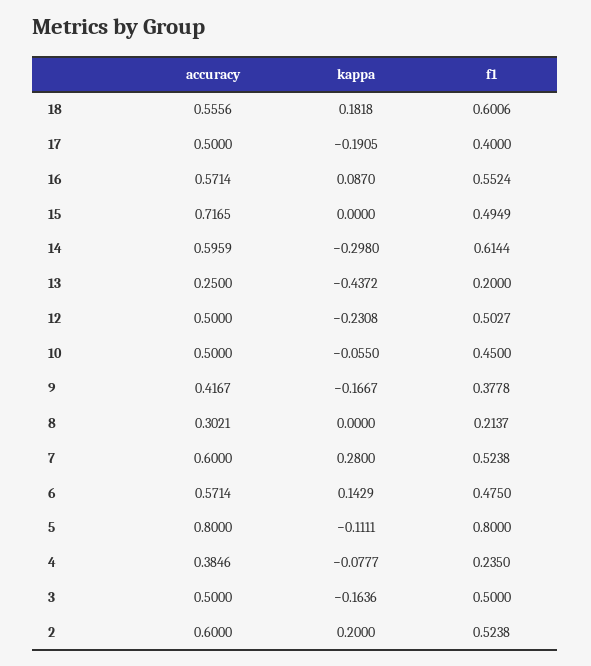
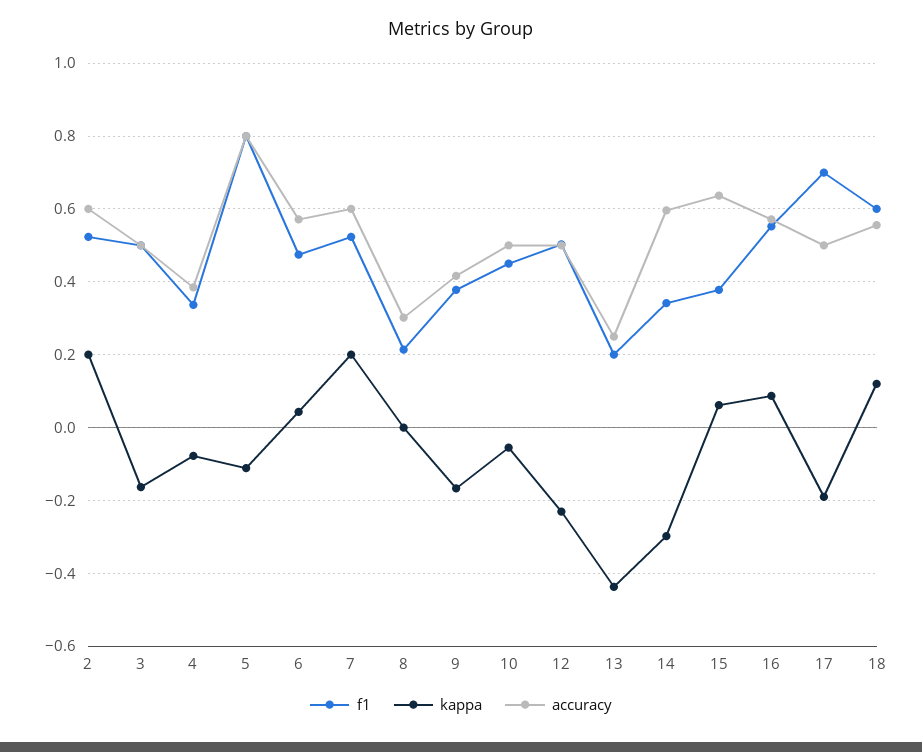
kappa, 18: 0.1818 -> 0.12
f1, 17: 0.4 -> 0.7
accuracy, 15: 0.7165 -> 0.64
kappa, 15: 0 -> 0.06
f1, 15: 0.4949 -> 0.38
f1, 14: 0.6144 -> 0.34
kappa, 7: 0.28 -> 0.2
kappa, 6: 0.1429 -> 0.04
f1, 4: 0.235 -> 0.34

